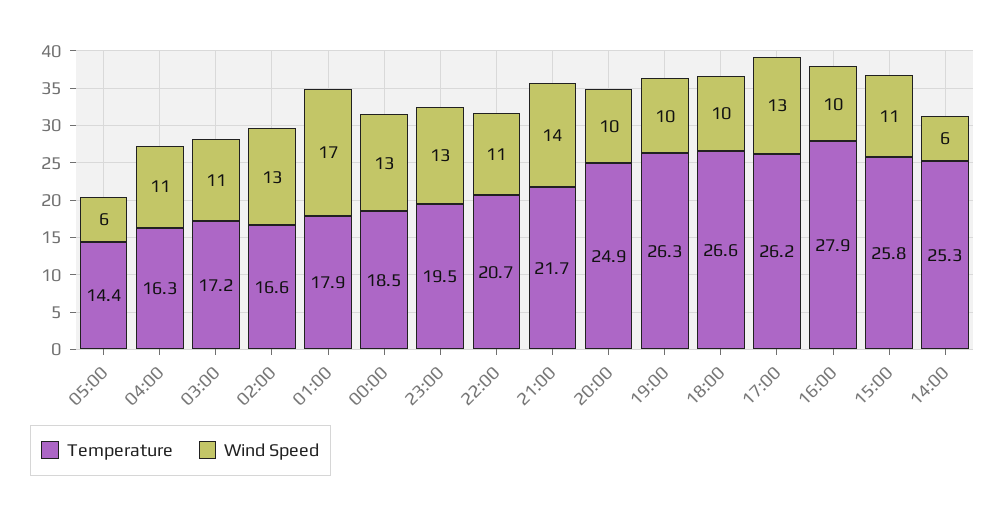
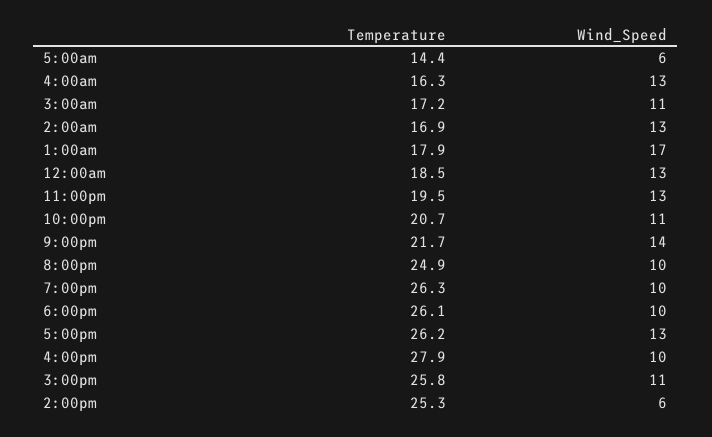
Wind Speed, 04:00: 11 -> 13
Temperature, 02:00: 16.6 -> 16.9
Temperature, 18:00: 26.6 -> 26.1

